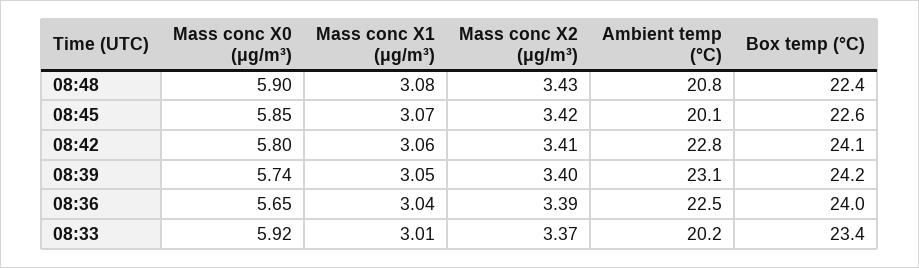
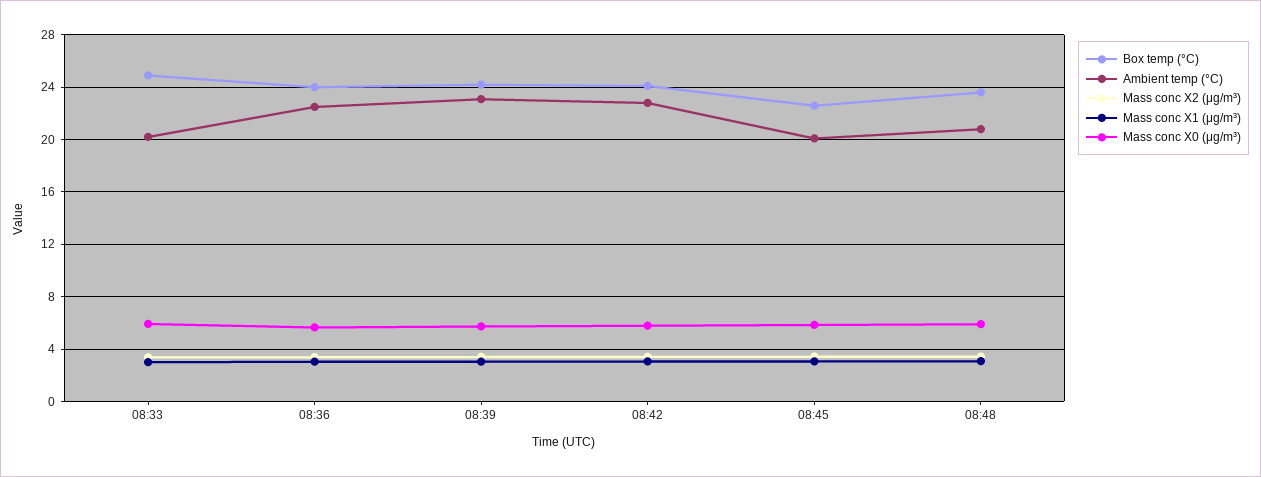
Box temp (°C), 08:48: 22.4 -> 23.5
Box temp (°C), 08:33: 23.4 -> 25

